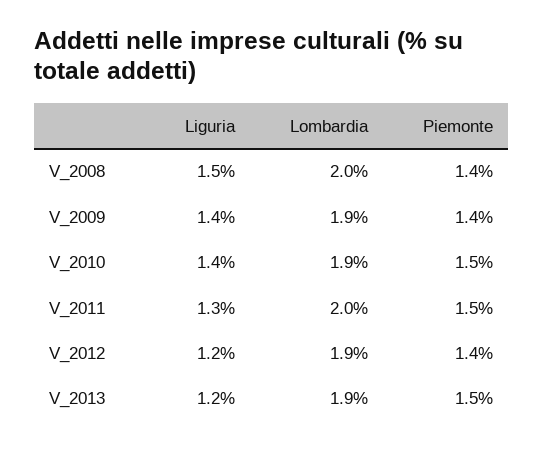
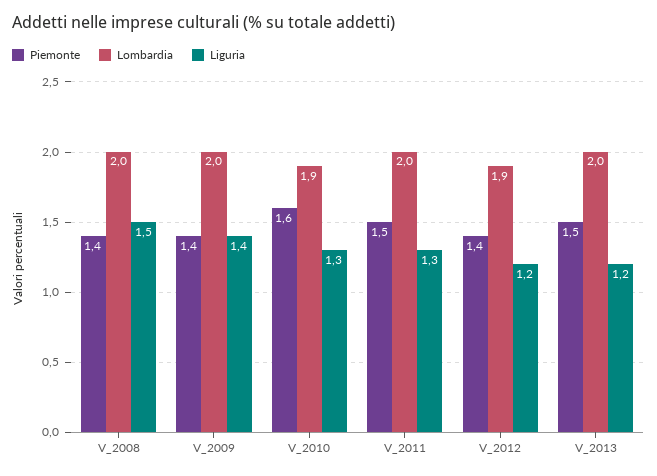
Lombardia, V_2009: 1.9 -> 2
Liguria, V_2010: 1.4 -> 1.3
Piemonte, V_2010: 1.5 -> 1.6
Lombardia, V_2013: 1.9 -> 2

